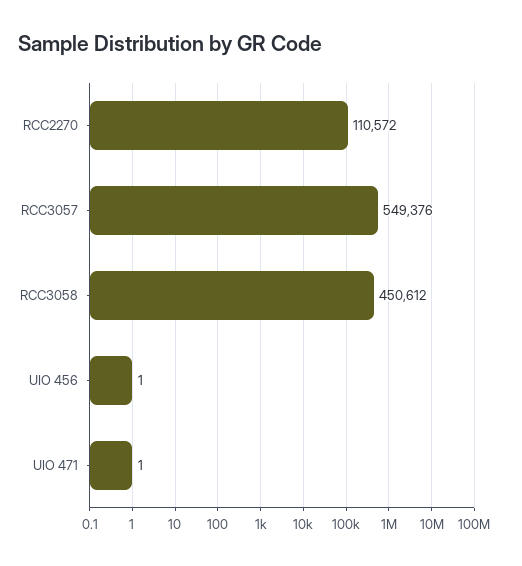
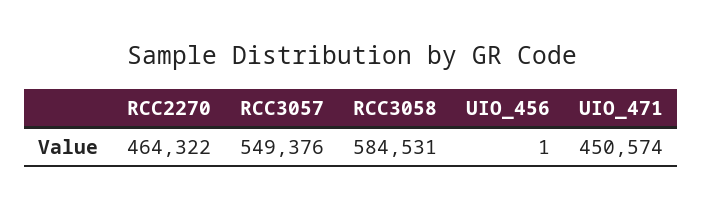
RCC2270: 110572 -> 464322
RCC3058: 450612 -> 584531
UIO 471: 1 -> 450574

